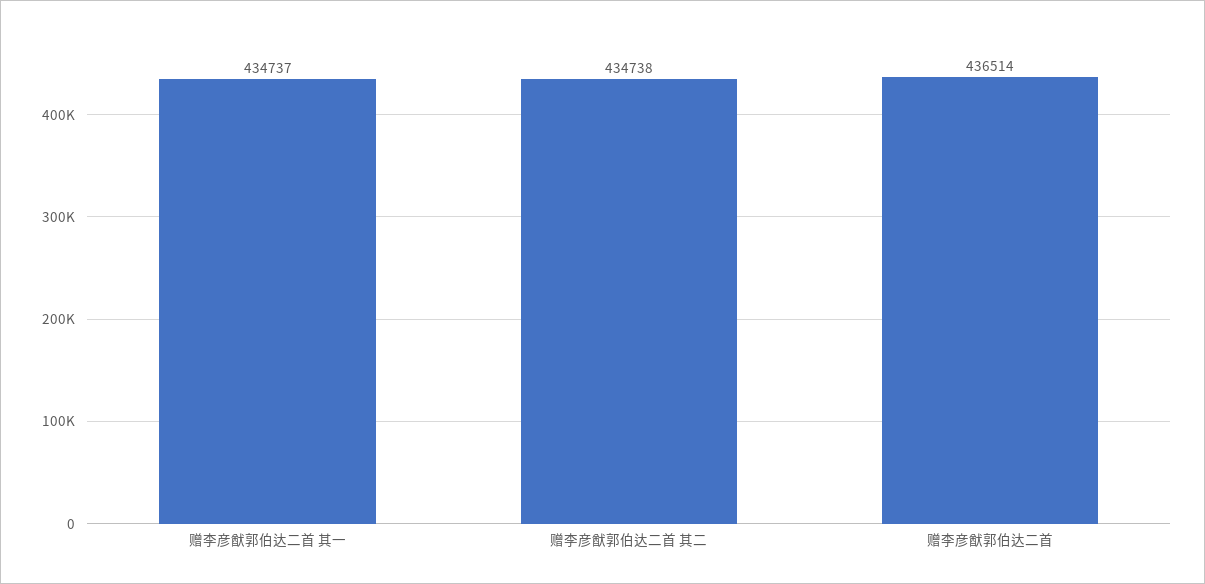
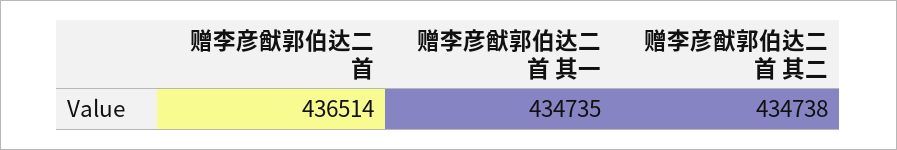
赠李彦猷郭伯达二首 其一: 434737 -> 434735

